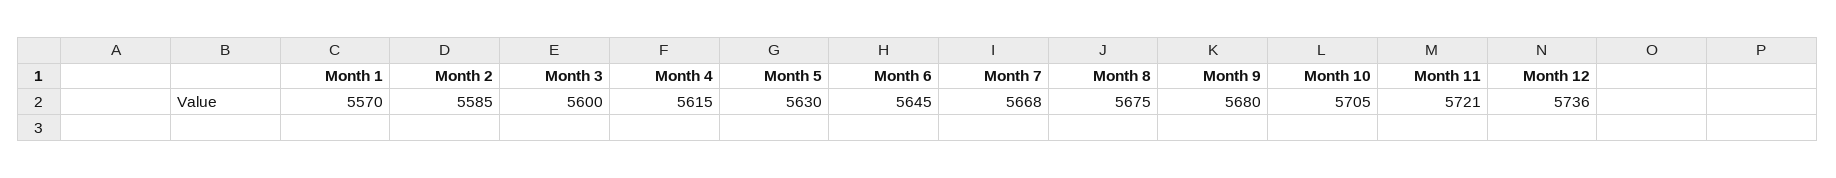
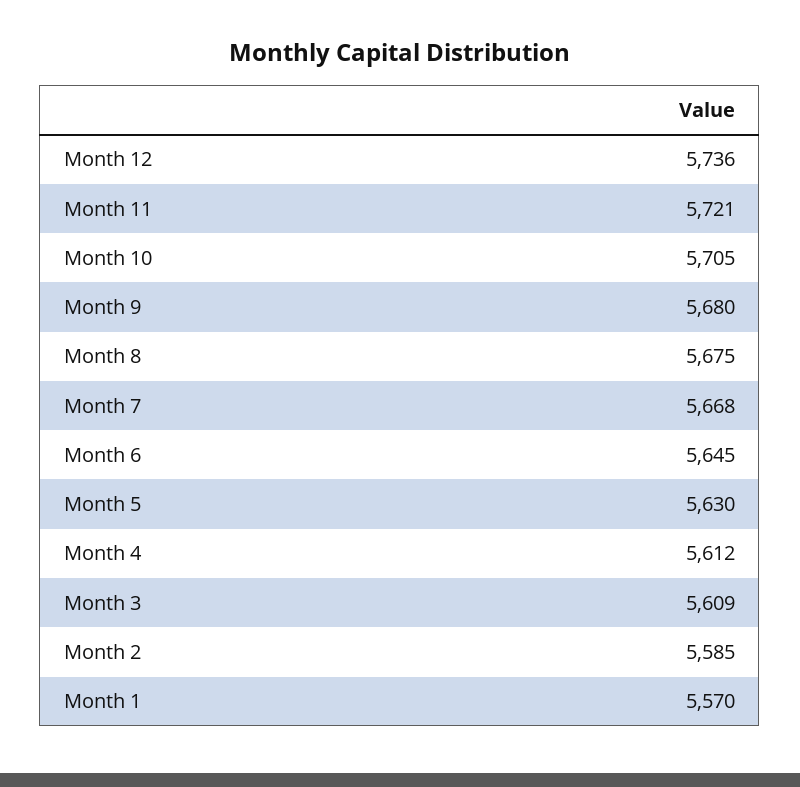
Month 3: 5600 -> 5609
Month 4: 5615 -> 5612

